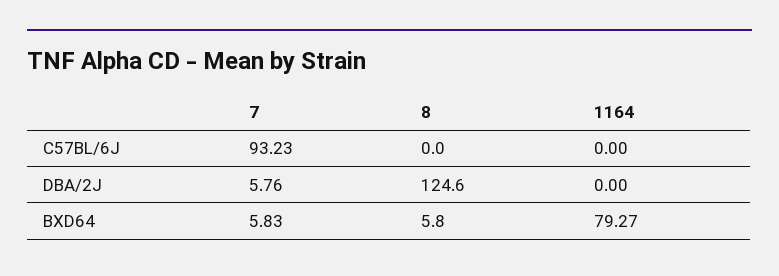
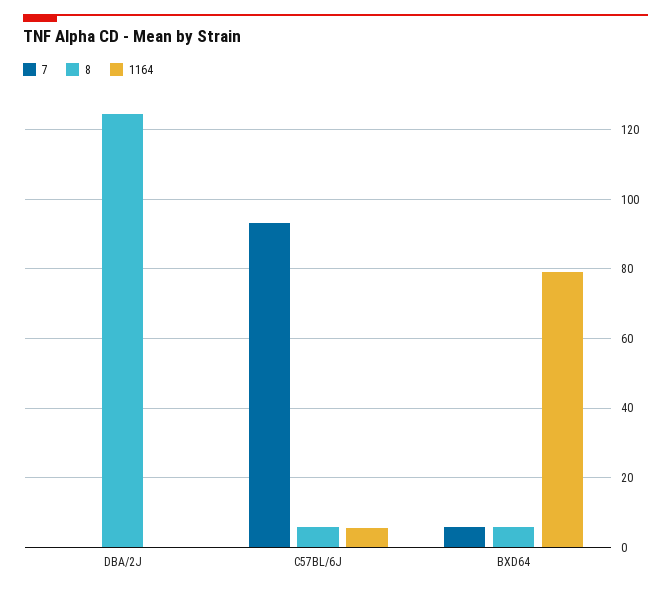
8, C57BL/6J: 0 -> 6
1164, C57BL/6J: 0 -> 6
7, DBA/2J: 5.76 -> 0

